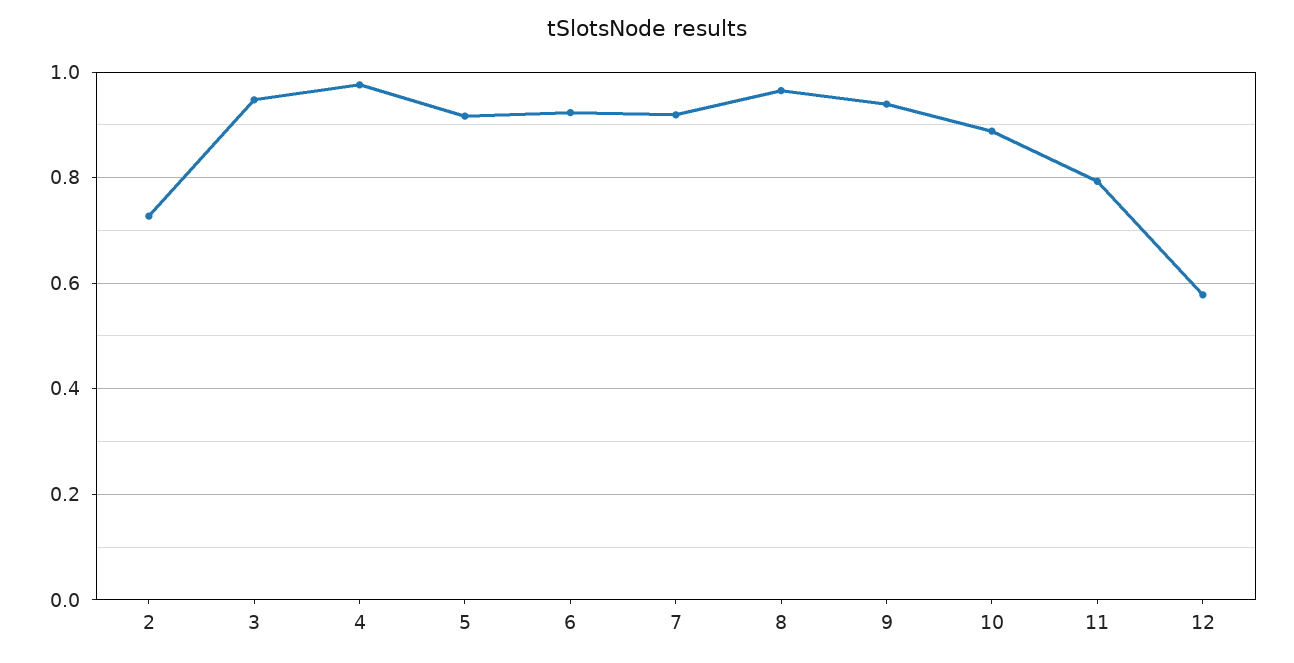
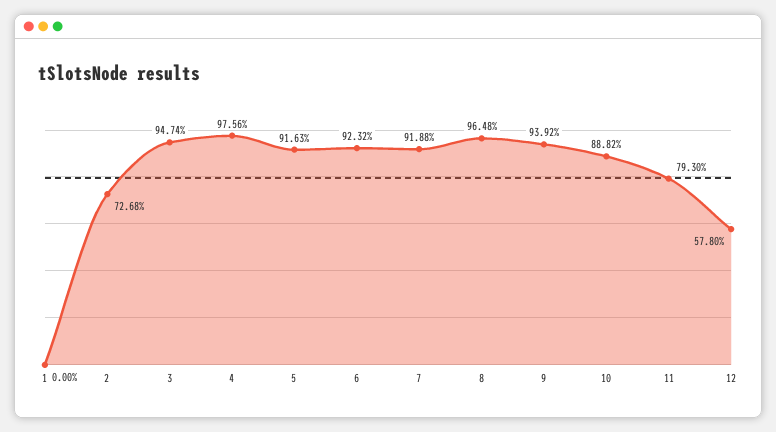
1: none -> 0

